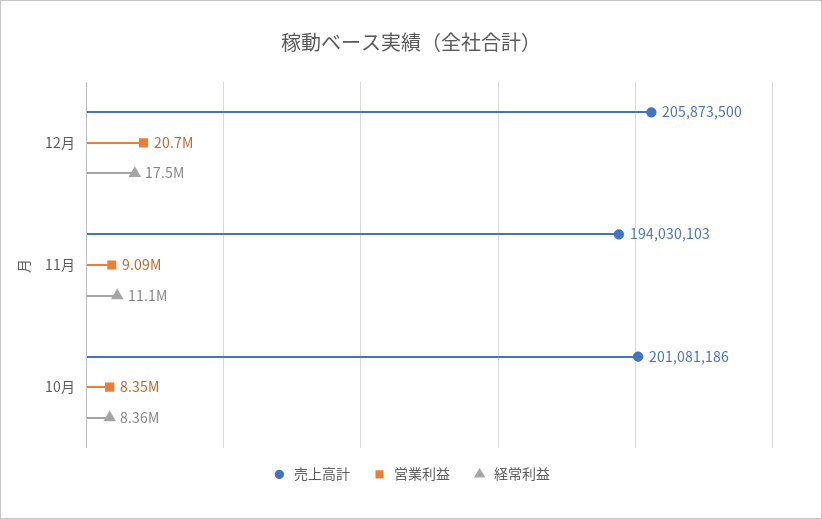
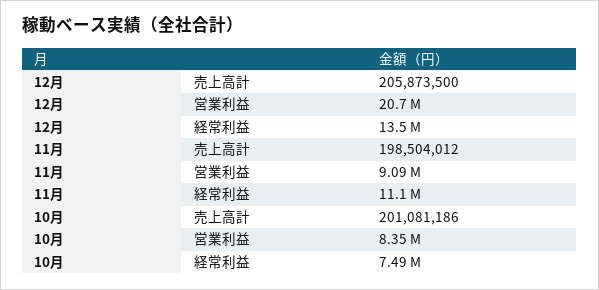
経常利益, 12月: 17500000 -> 13500000
売上高計, 11月: 194030103 -> 198504012
経常利益, 10月: 8360000 -> 7490000

